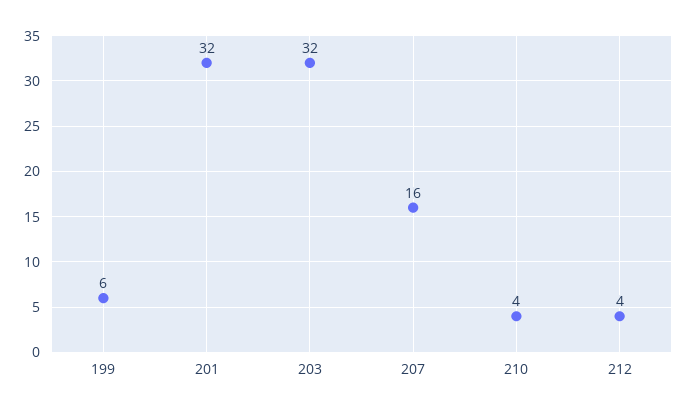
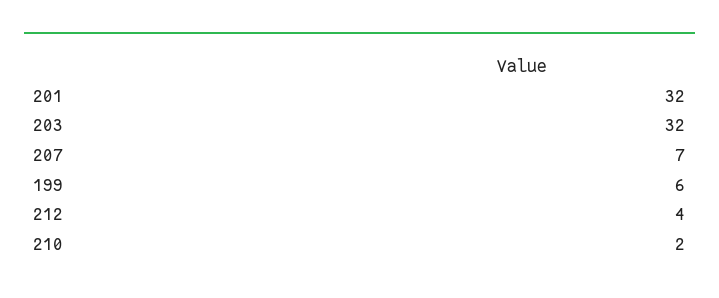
207: 16 -> 7
210: 4 -> 2

